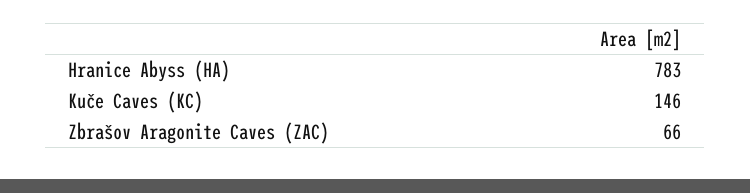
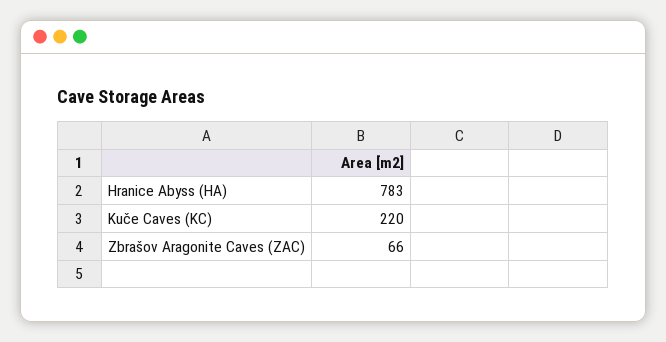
Kuče Caves (KC): 146 -> 220

